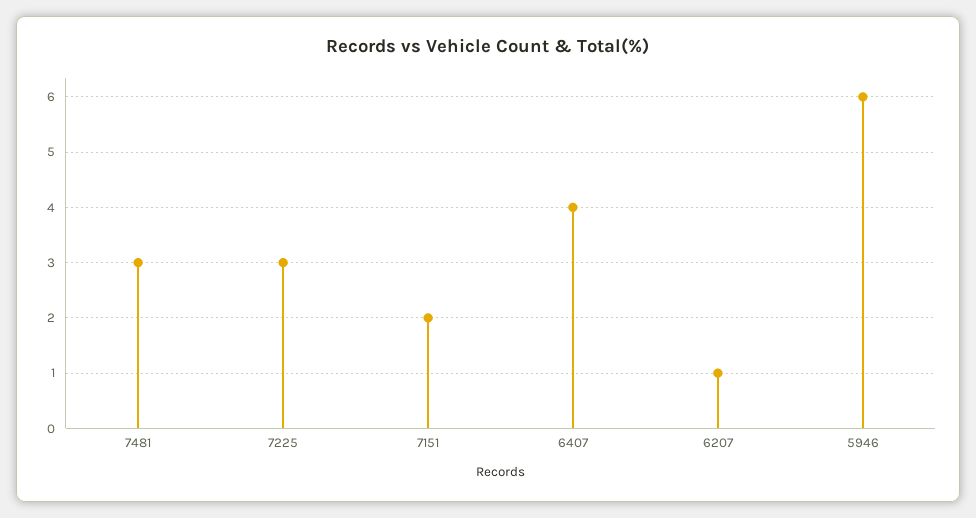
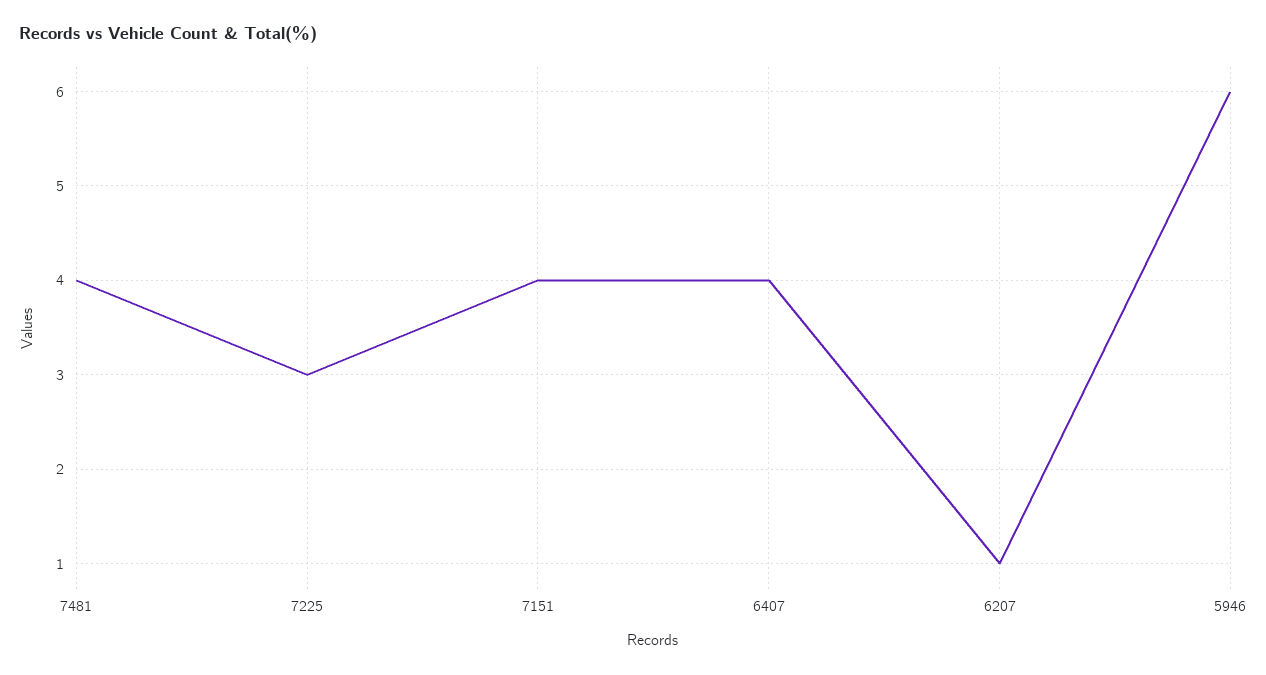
7481: 3 -> 4
7151: 2 -> 4

